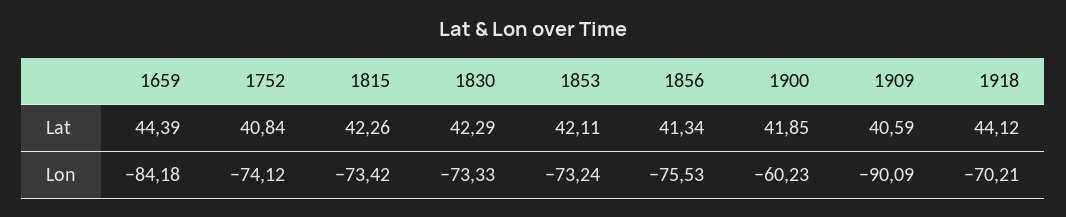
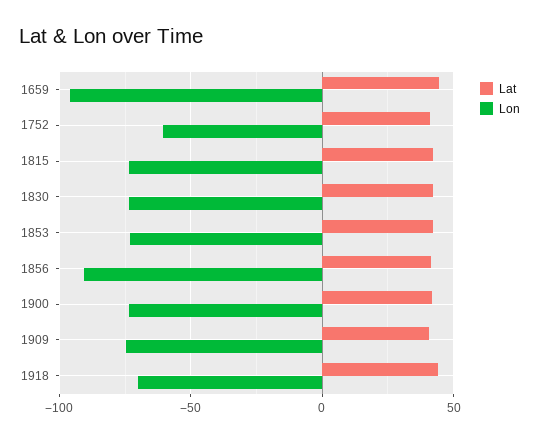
Lon, 1659: -84.18 -> -95
Lon, 1752: -74.12 -> -60
Lon, 1856: -75.53 -> -90
Lon, 1900: -60.23 -> -75
Lon, 1909: -90.09 -> -75

